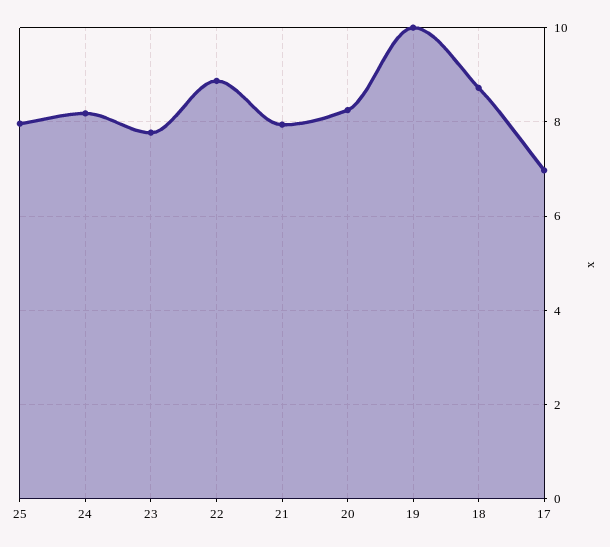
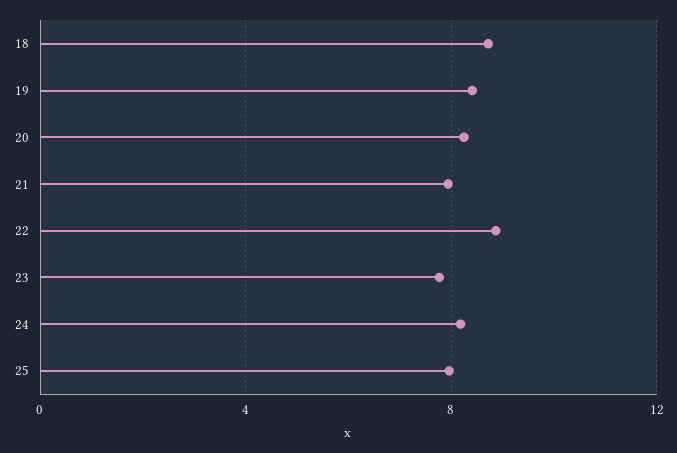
19: 10 -> 8.5
17: 7 -> none

